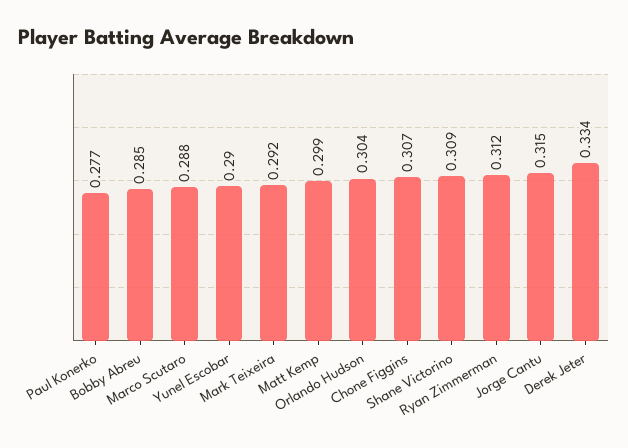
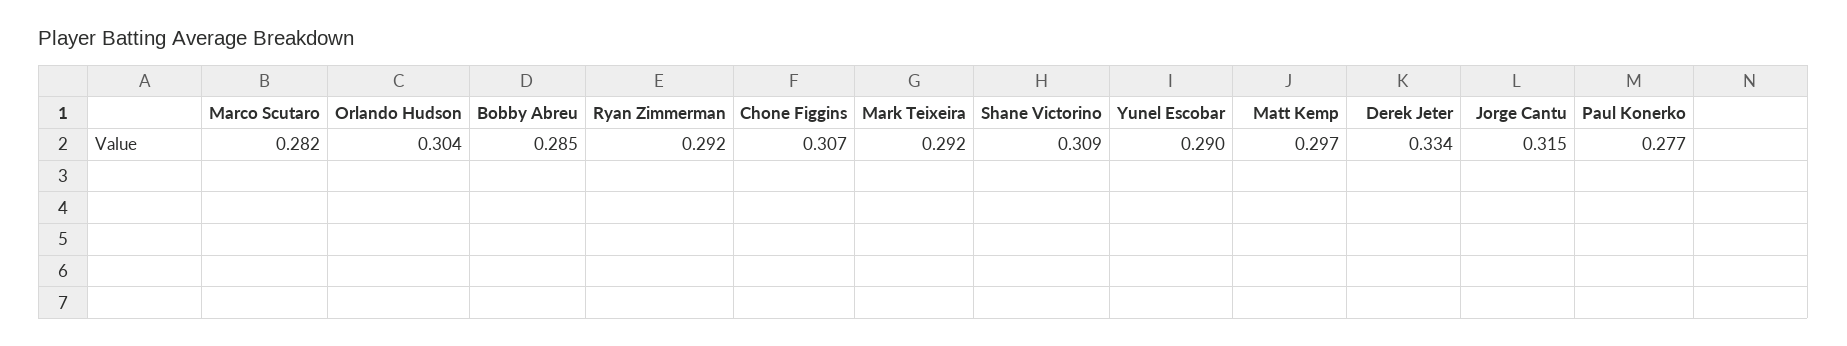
Marco Scutaro: 0.288 -> 0.282
Matt Kemp: 0.299 -> 0.297
Ryan Zimmerman: 0.312 -> 0.292

